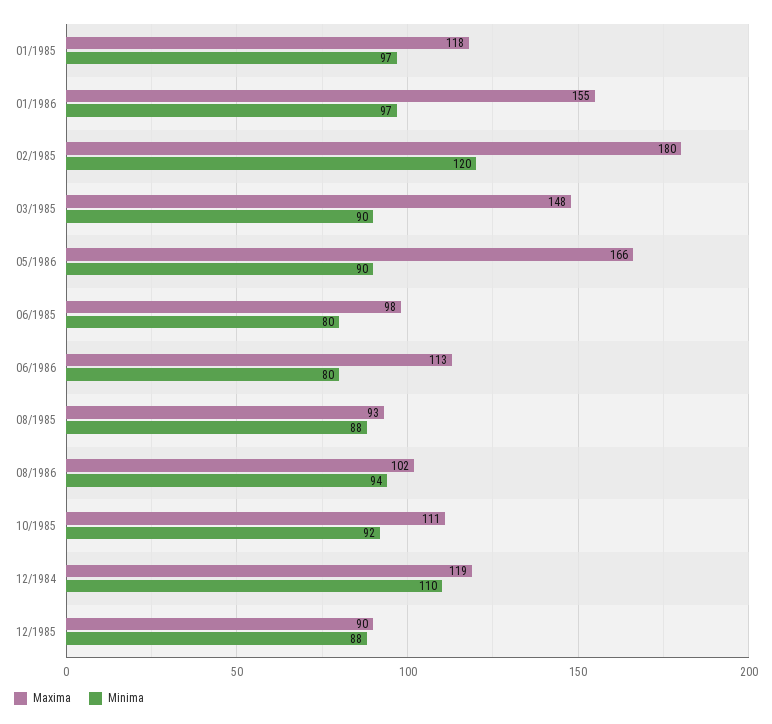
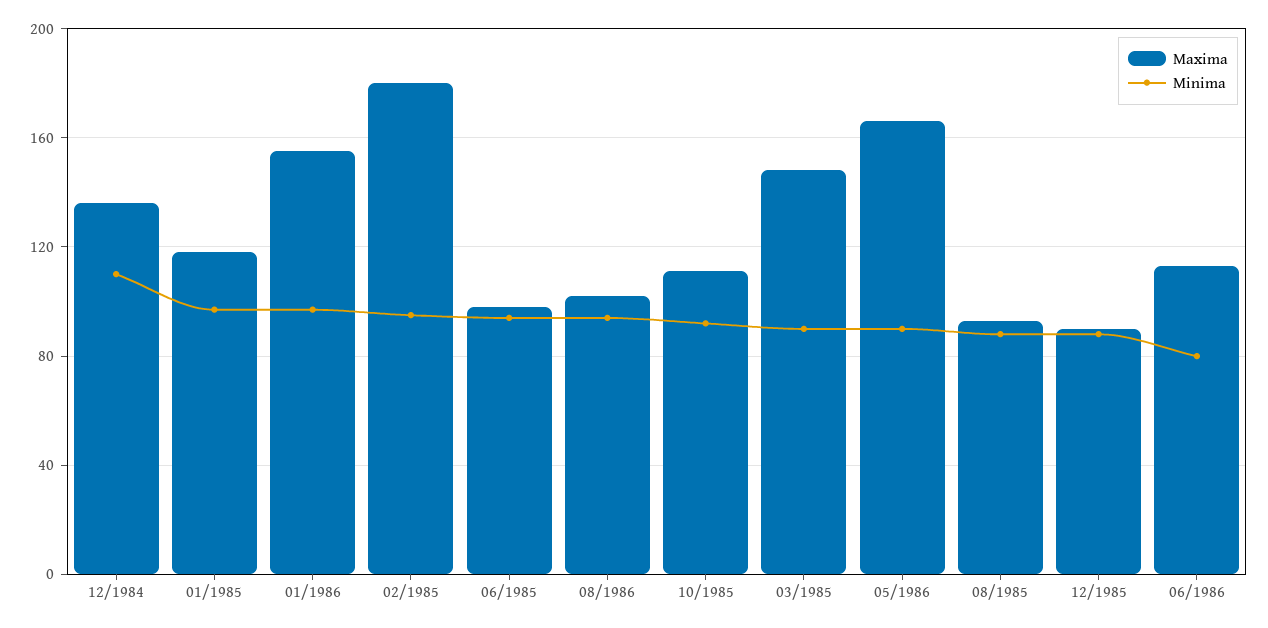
Minima, 02/1985: 120 -> 95
Minima, 06/1985: 80 -> 95
Maxima, 12/1984: 119 -> 135

